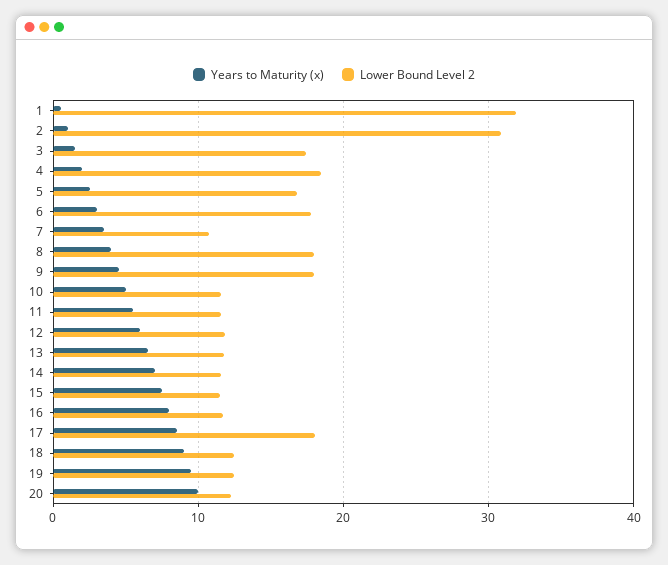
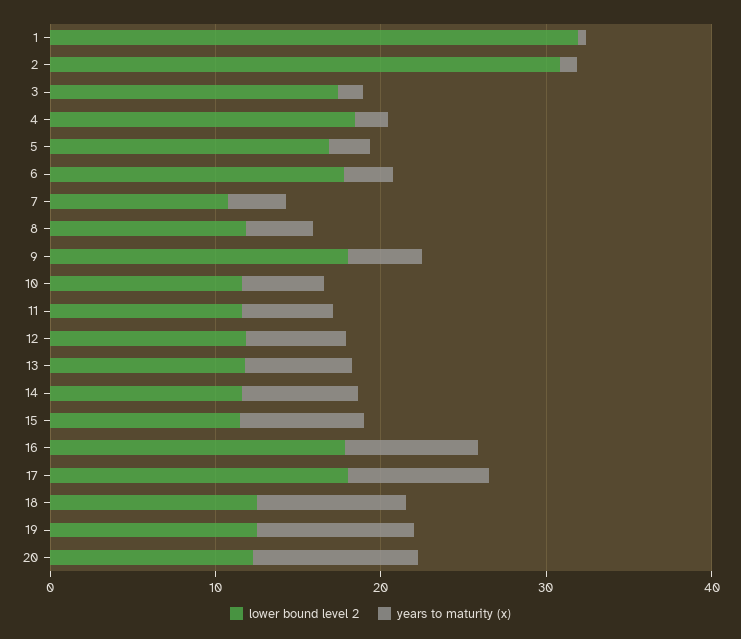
Lower Bound Level 2, 8: 18 -> 12
Lower Bound Level 2, 16: 12 -> 18

